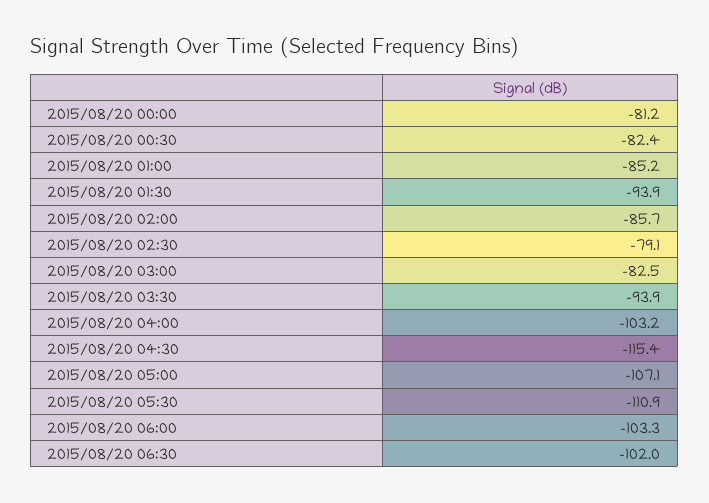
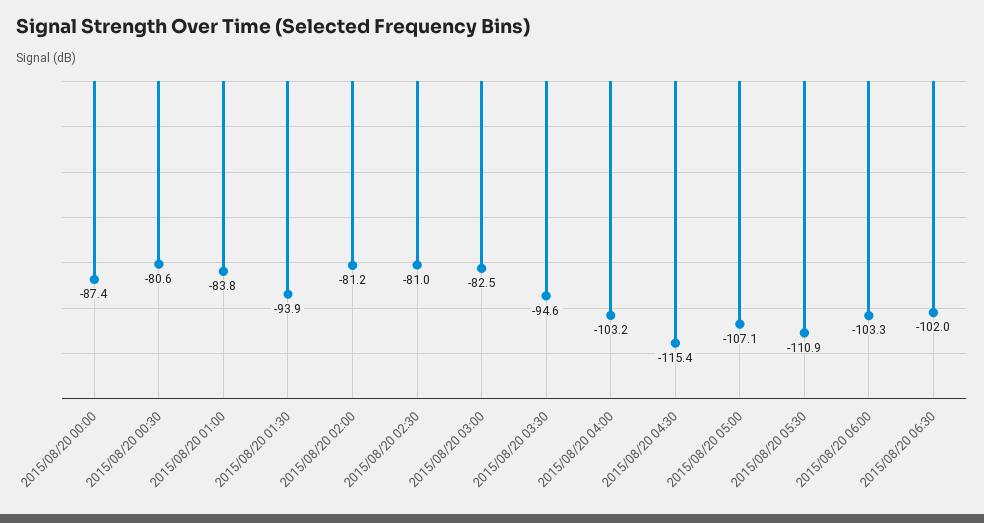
2015/08/20 00:00: -81.2 -> -87.4
2015/08/20 00:30: -82.4 -> -80.6
2015/08/20 01:00: -85.2 -> -83.8
2015/08/20 02:00: -85.7 -> -81.2
2015/08/20 02:30: -79.1 -> -81
2015/08/20 03:30: -93.9 -> -94.6

